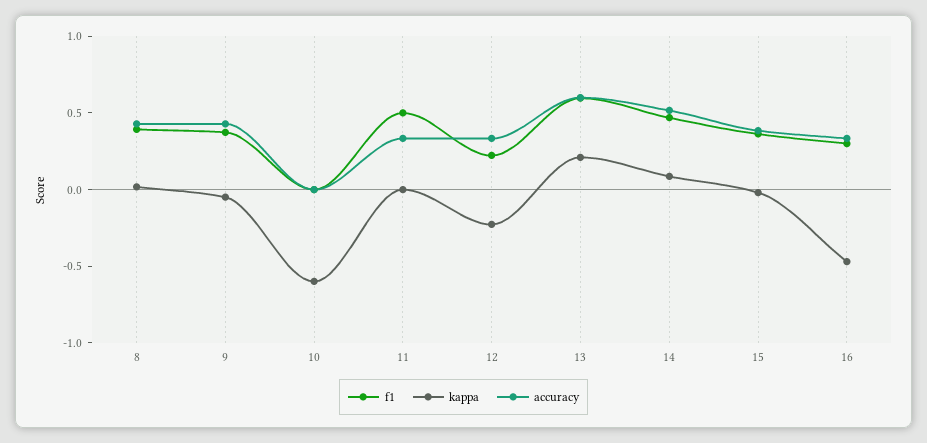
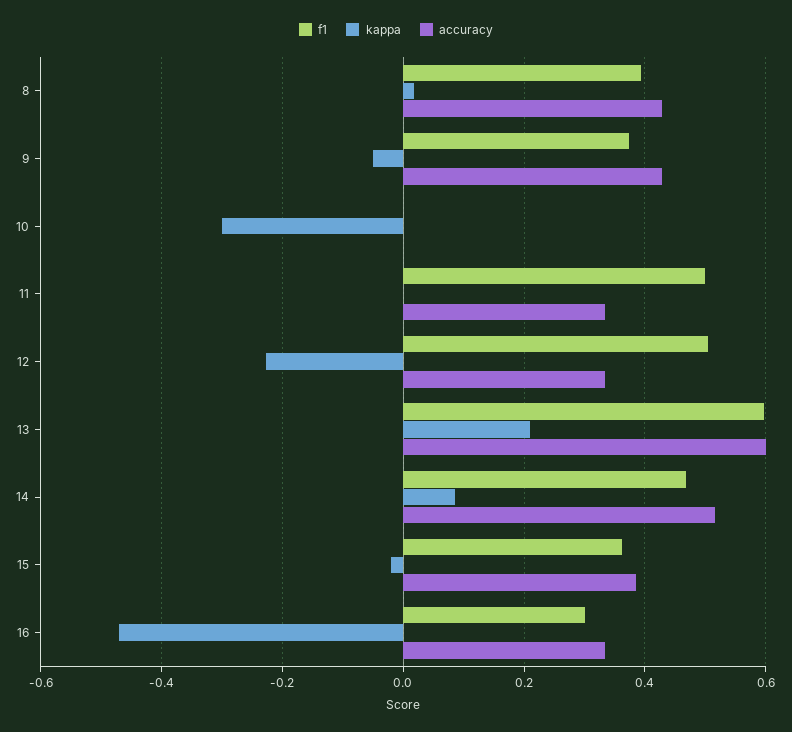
kappa, 10: -0.6 -> -0.3
f1, 12: 0.2 -> 0.5

